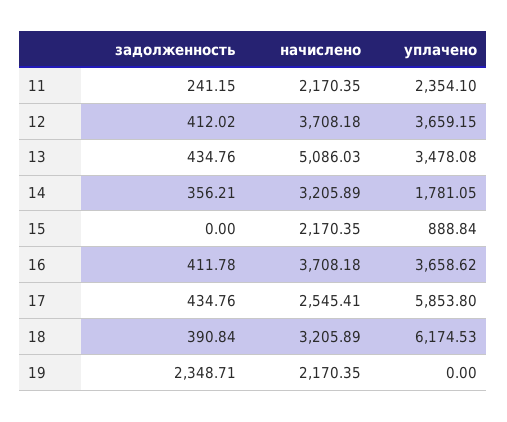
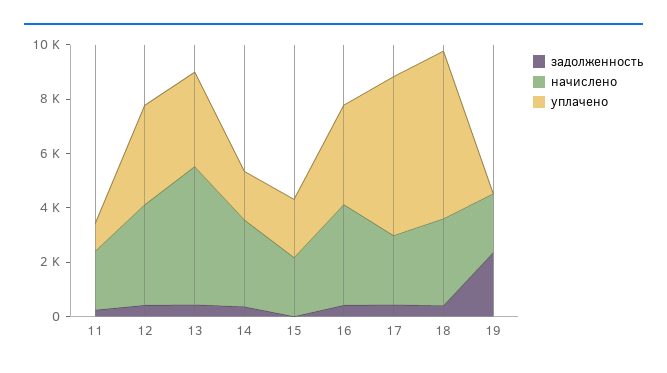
уплачено, 11: 2354.1 -> 1000
уплачено, 15: 888.84 -> 2000

